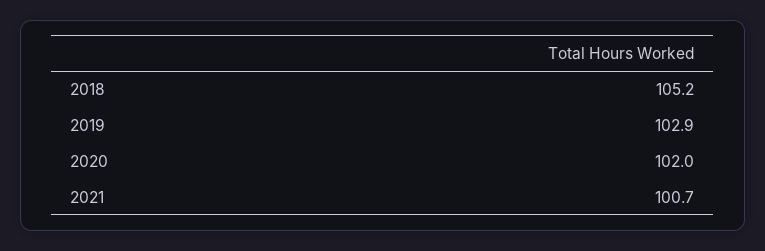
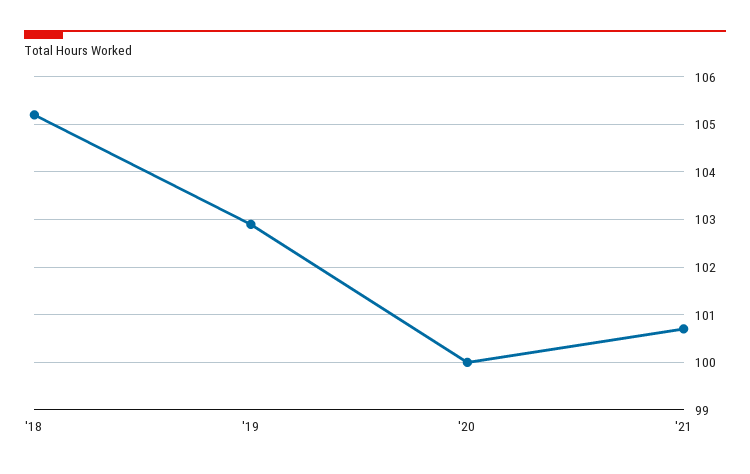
2020: 102 -> 100

